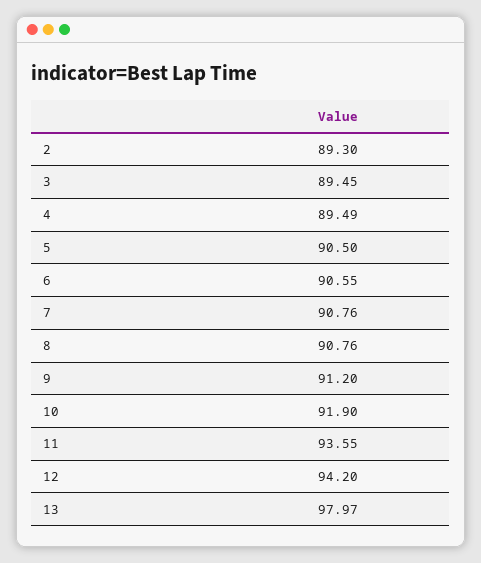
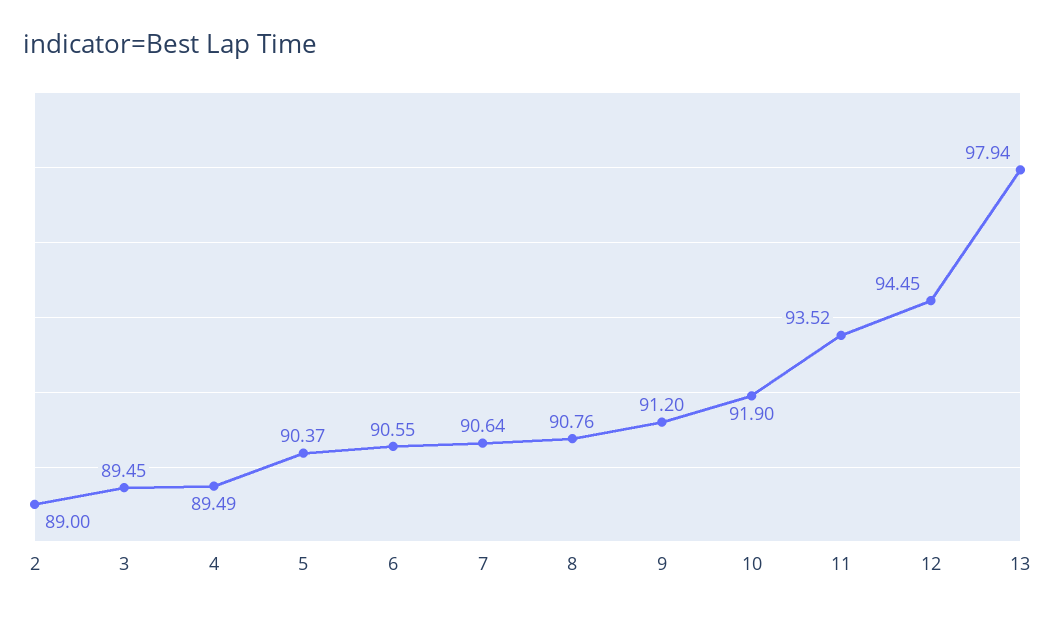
2: 89.3 -> 89
5: 90.5 -> 90.37
7: 90.76 -> 90.64
11: 93.55 -> 93.52
12: 94.2 -> 94.45
13: 97.97 -> 97.94

